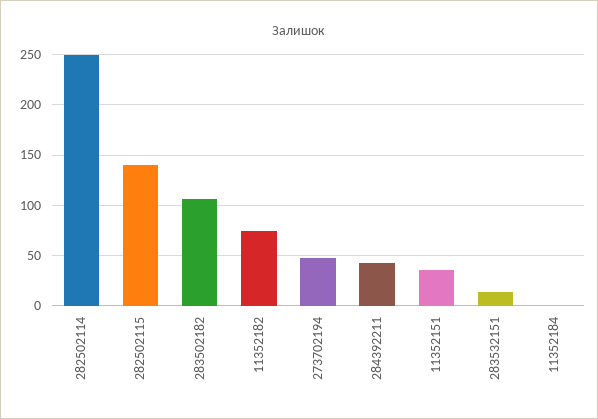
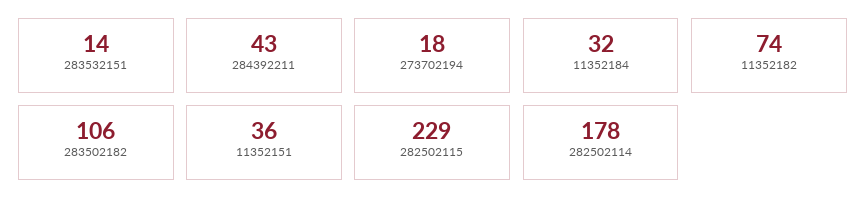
282502114: 250 -> 178
282502115: 140 -> 229
273702194: 50 -> 18
11352184: 0 -> 32

